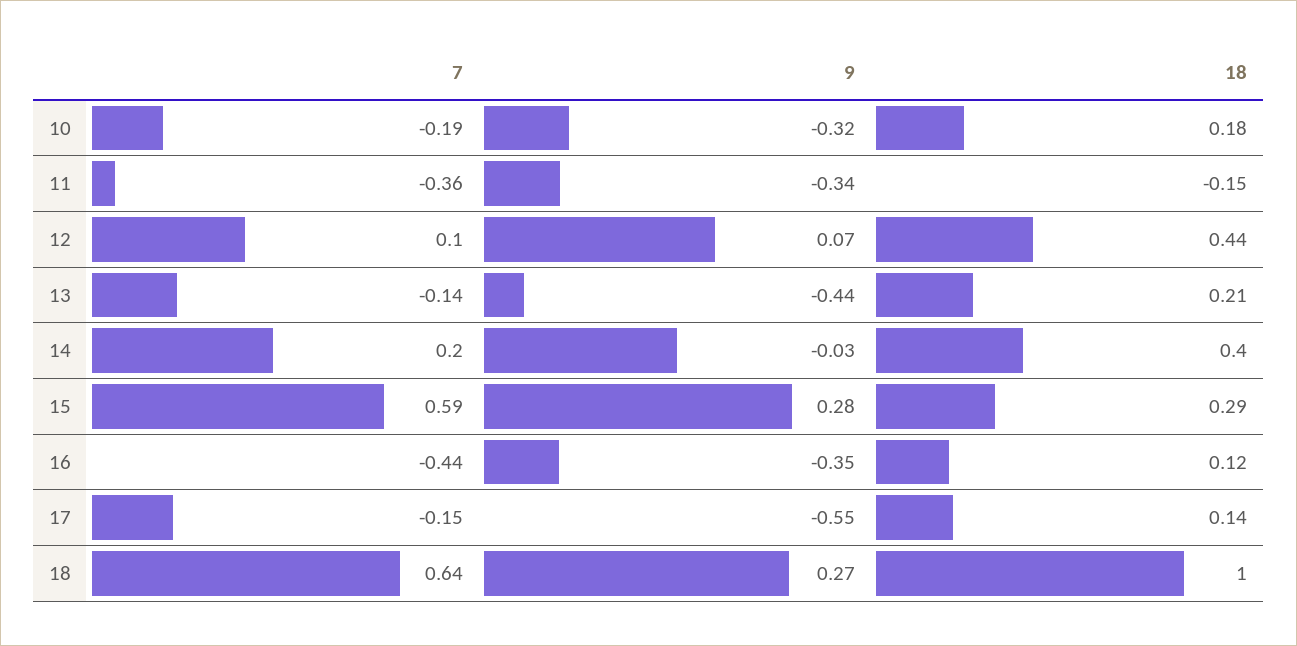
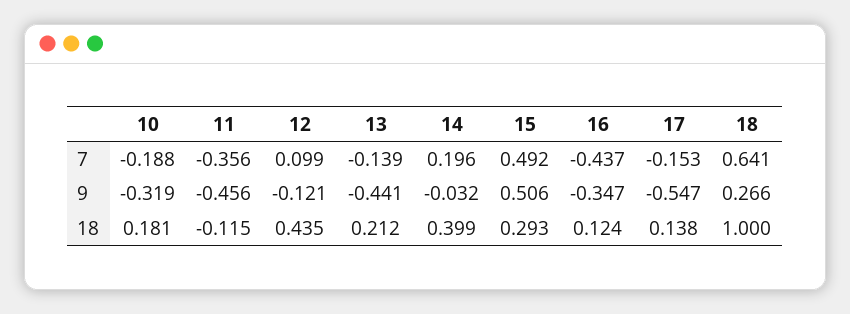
9, 11: -0.34 -> -0.456
18, 11: -0.15 -> -0.115
9, 12: 0.07 -> -0.121
7, 15: 0.59 -> 0.492
9, 15: 0.28 -> 0.506

